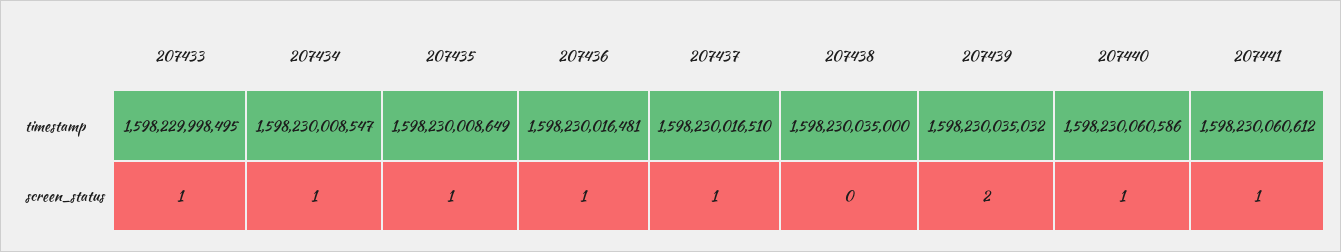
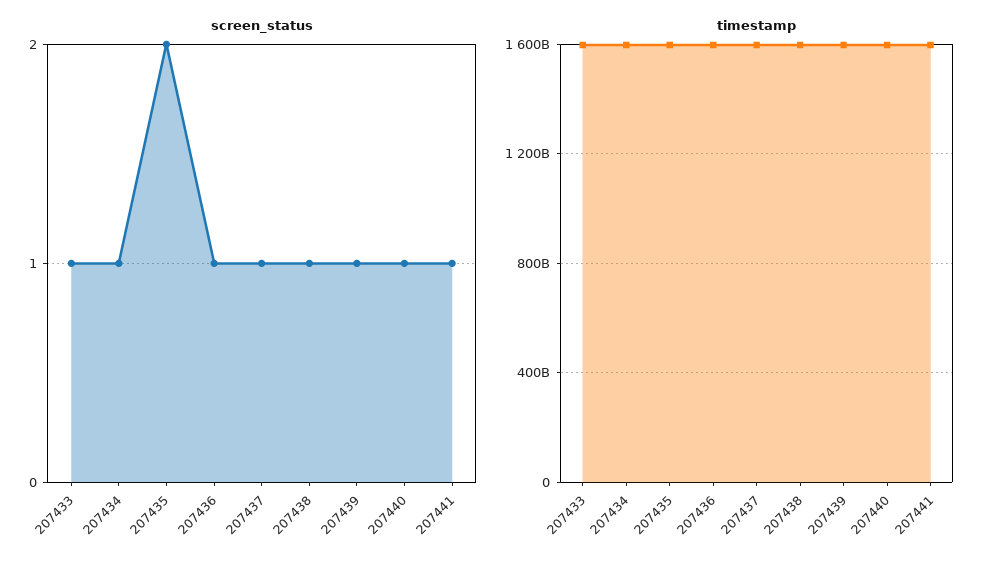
screen_status, 207435: 1 -> 2
screen_status, 207438: 0 -> 1
screen_status, 207439: 2 -> 1

